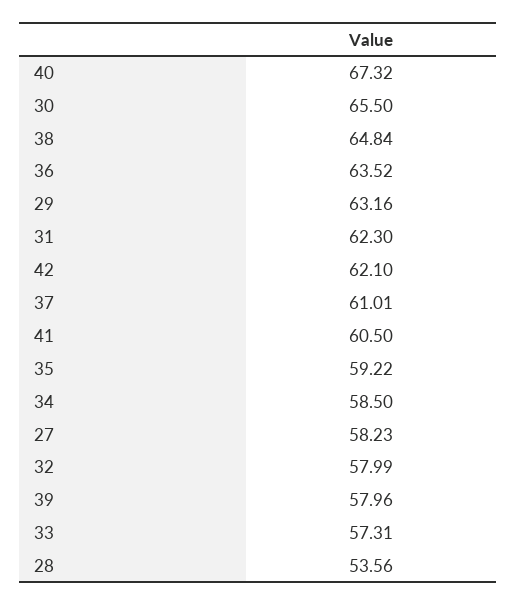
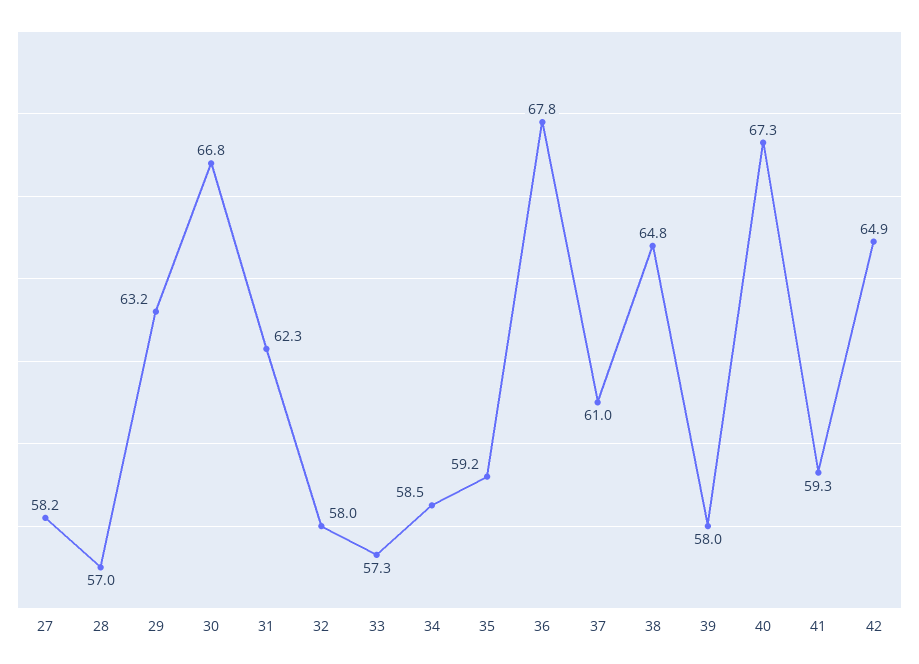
30: 65.5 -> 66.8
36: 63.52 -> 67.8
42: 62.1 -> 64.9
41: 60.5 -> 59.3
28: 53.56 -> 57

